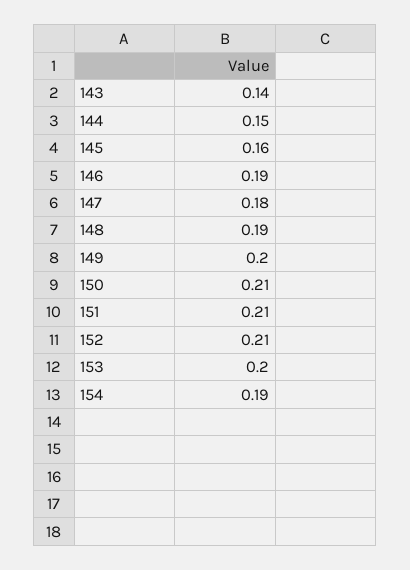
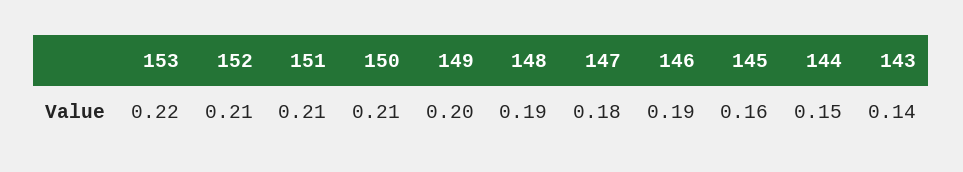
153: 0.2 -> 0.22
154: 0.19 -> none

